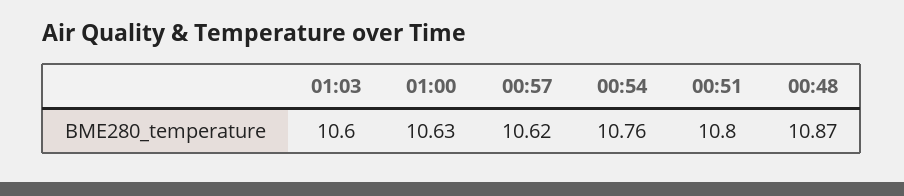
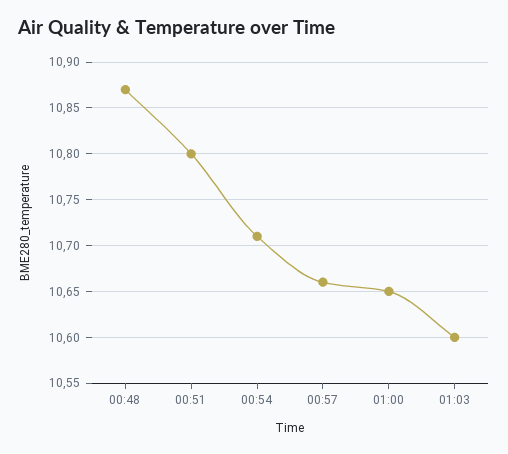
01:00: 10.63 -> 10.65
00:57: 10.62 -> 10.66
00:54: 10.76 -> 10.71

